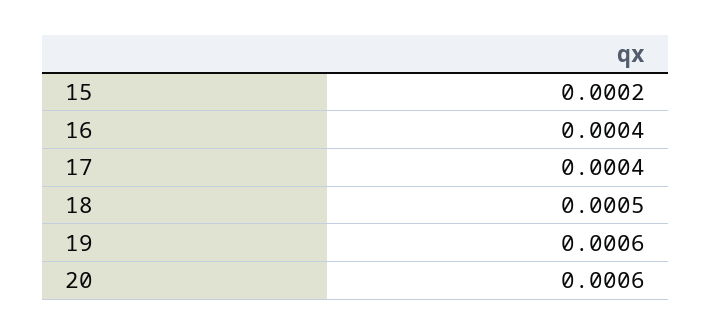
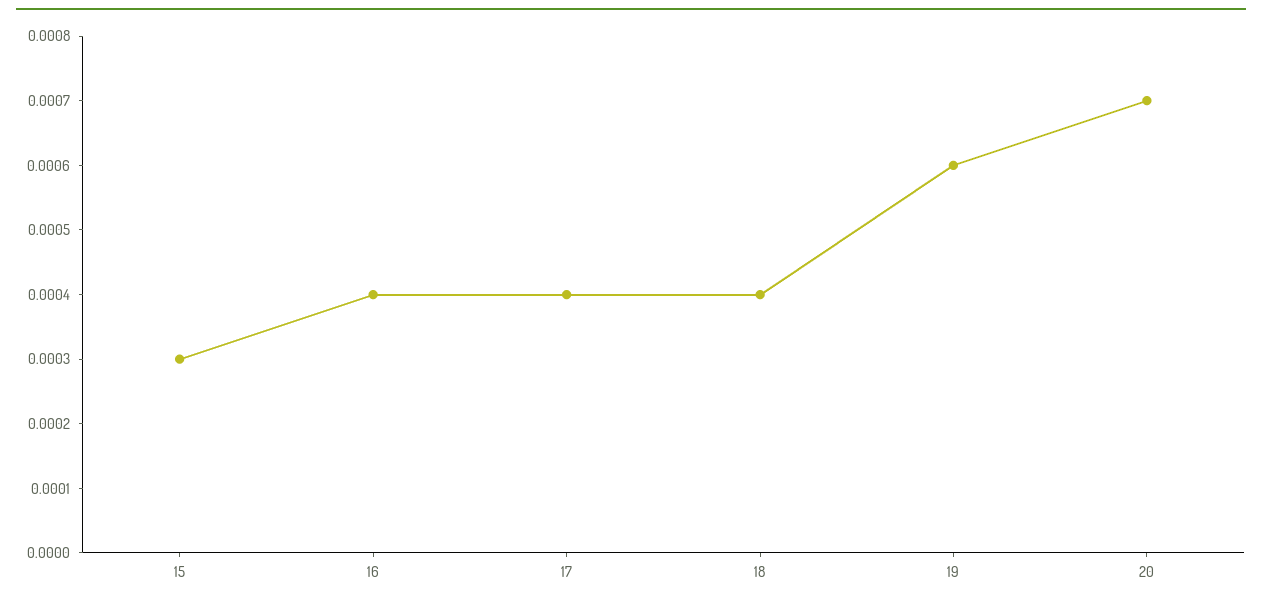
15: 0.0002 -> 0.0003
18: 0.0005 -> 0.0004
20: 0.0006 -> 0.0007

